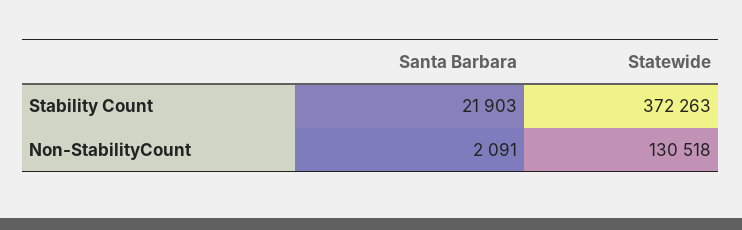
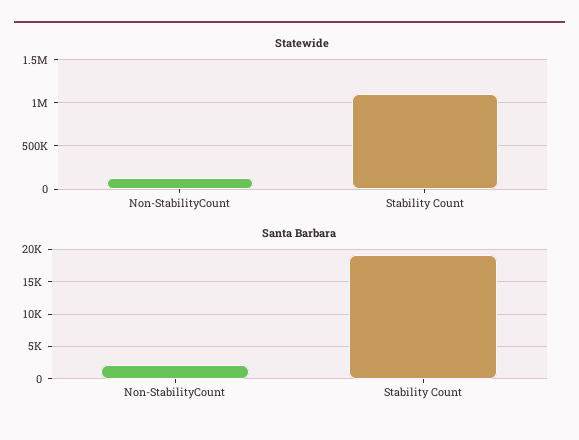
Santa Barbara, Stability Count: 21903 -> 19000
Statewide, Stability Count: 372263 -> 1100000

